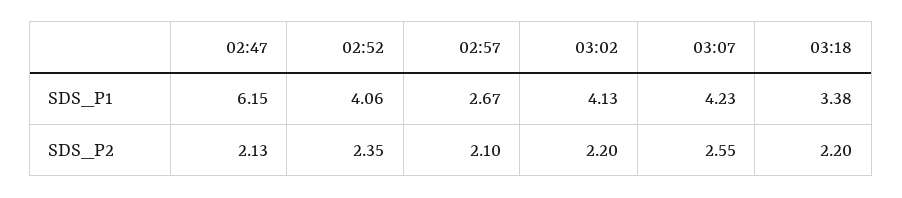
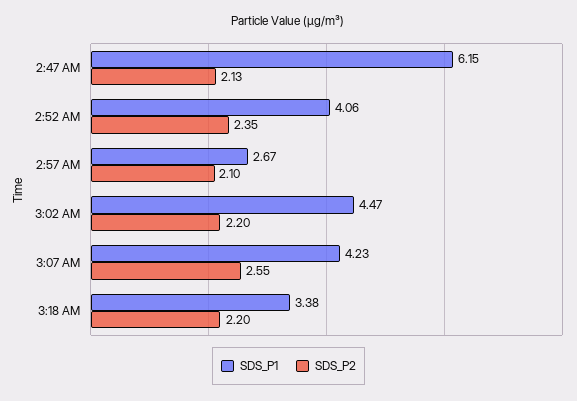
SDS_P1, 03:02: 4.13 -> 4.47

